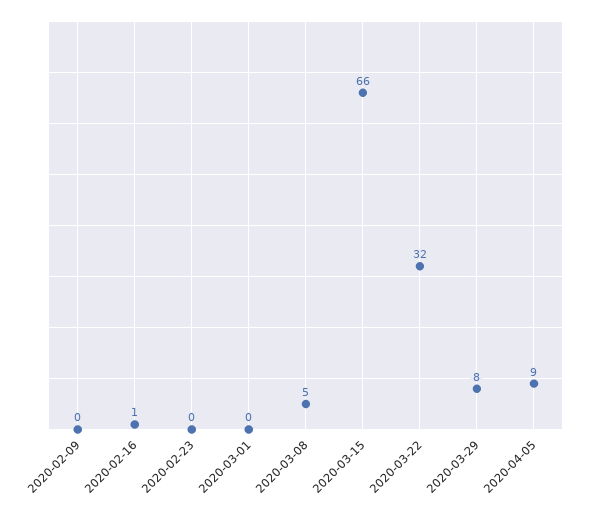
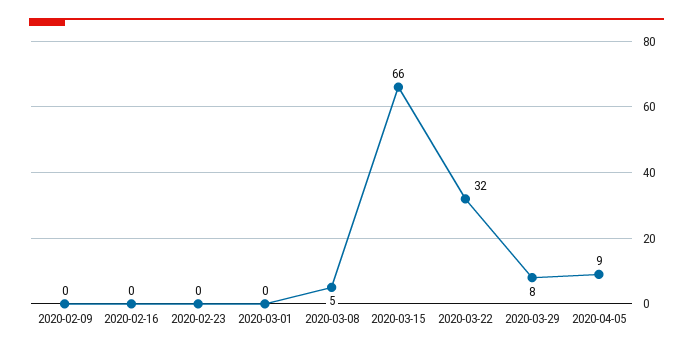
2020-02-16: 1 -> 0

